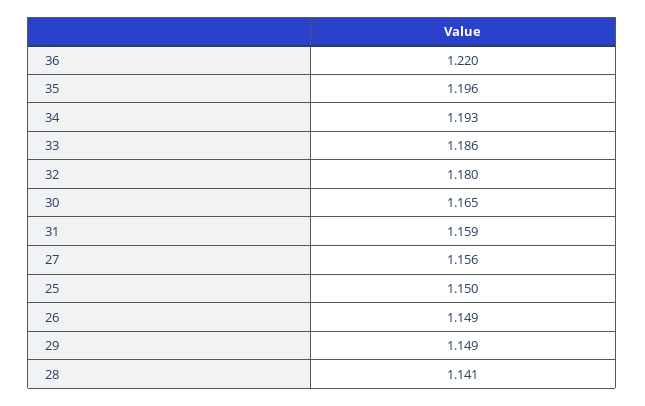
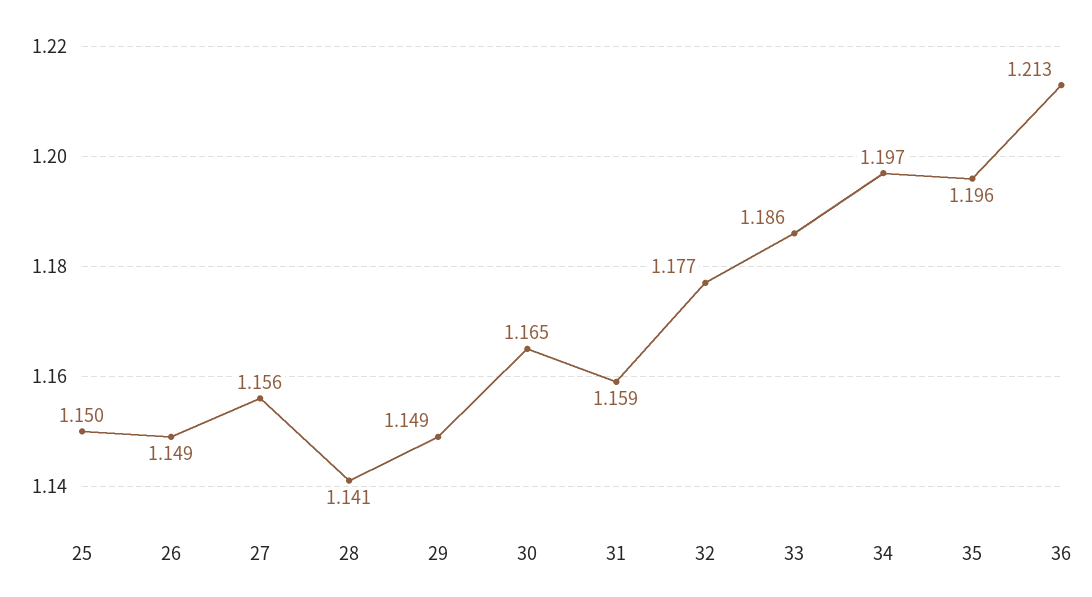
36: 1.22 -> 1.213
34: 1.193 -> 1.197
32: 1.18 -> 1.177

